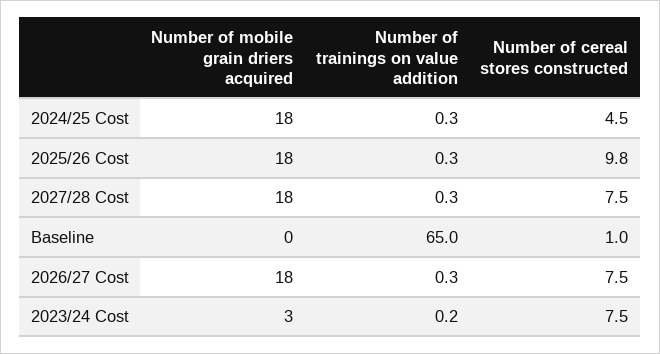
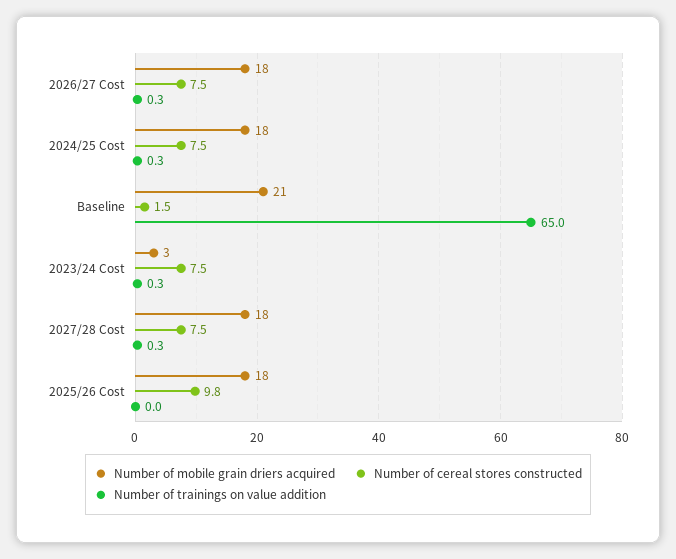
Number of cereal stores constructed, 2024/25 Cost: 4.5 -> 7.5
Number of trainings on value addition, 2025/26 Cost: 0.3 -> 0
Number of mobile grain driers acquired, Baseline: 0 -> 21
Number of cereal stores constructed, Baseline: 1 -> 1.5
Number of trainings on value addition, 2023/24 Cost: 0.2 -> 0.3

